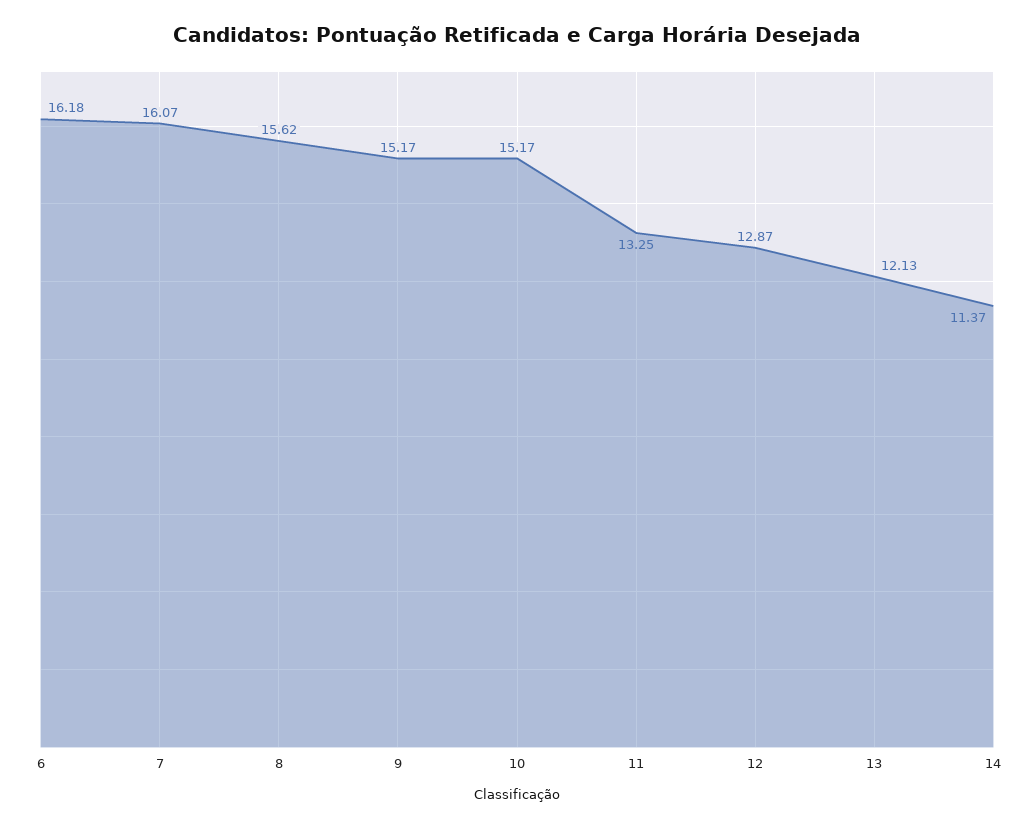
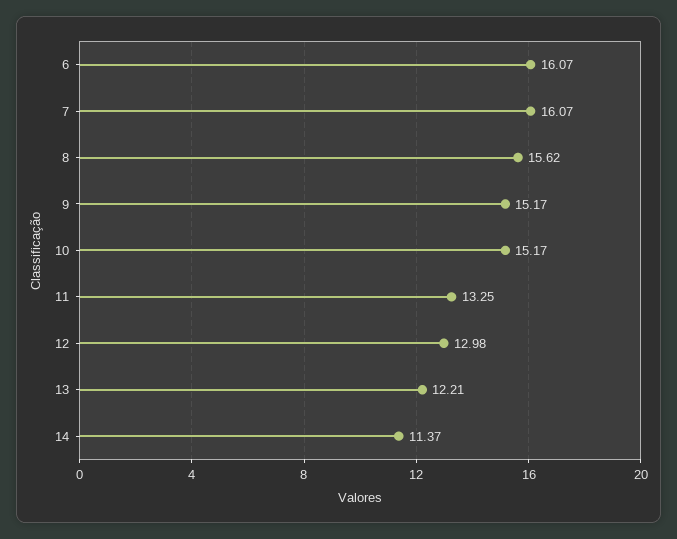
6: 16.18 -> 16.07
12: 12.87 -> 12.98
13: 12.13 -> 12.21

